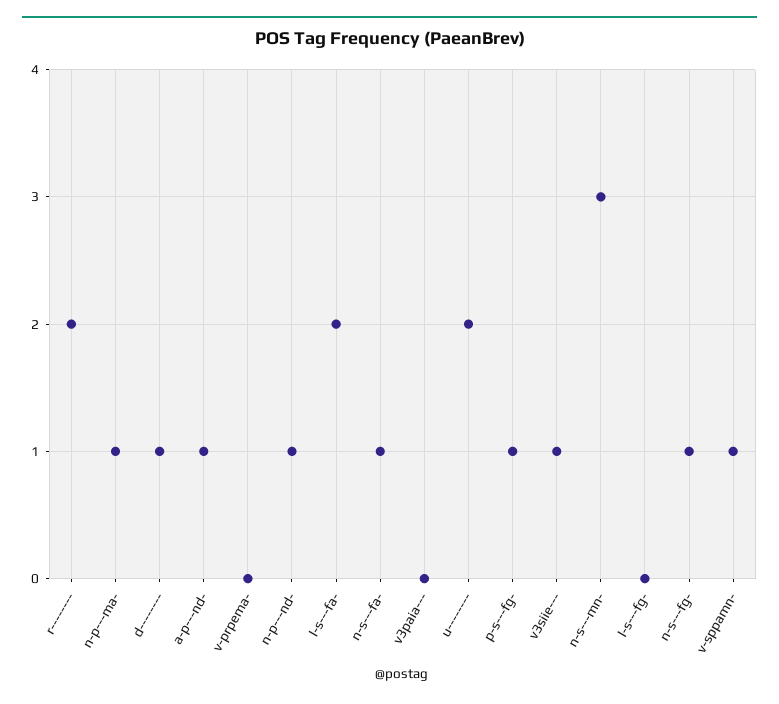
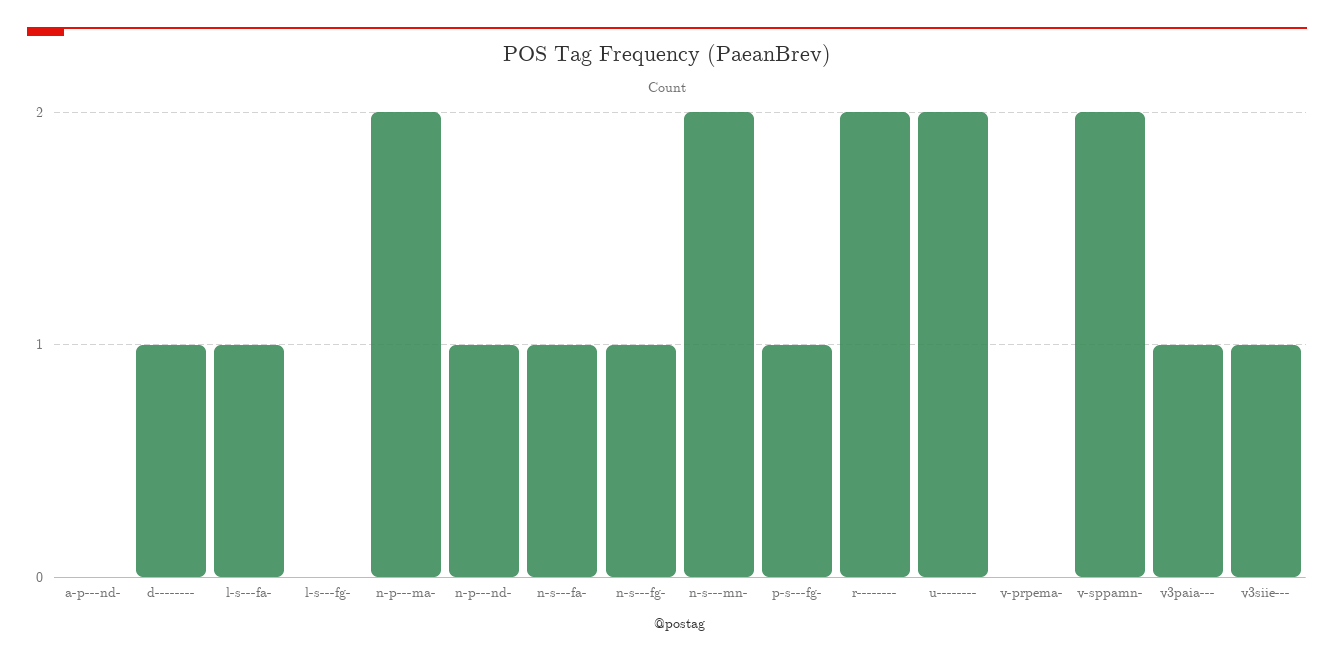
n-p---ma-: 1 -> 2
a-p---nd-: 1 -> 0
l-s---fa-: 2 -> 1
v3paia---: 0 -> 1
n-s---mn-: 3 -> 2
v-sppamn-: 1 -> 2

